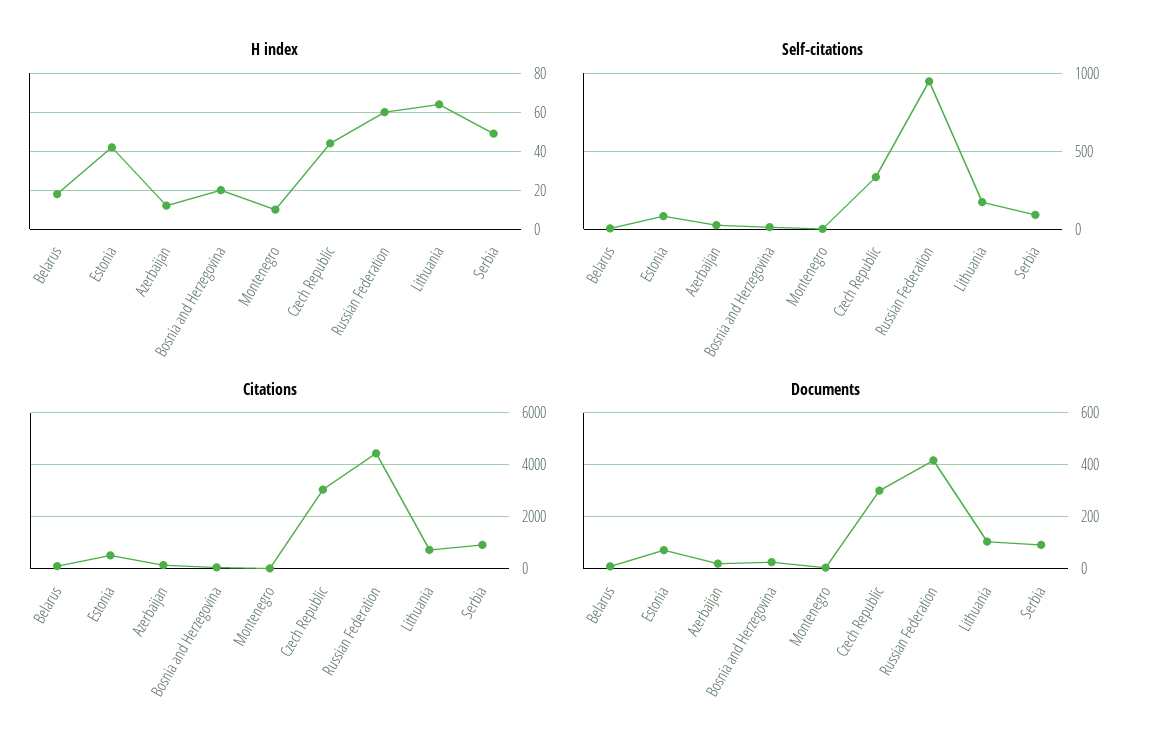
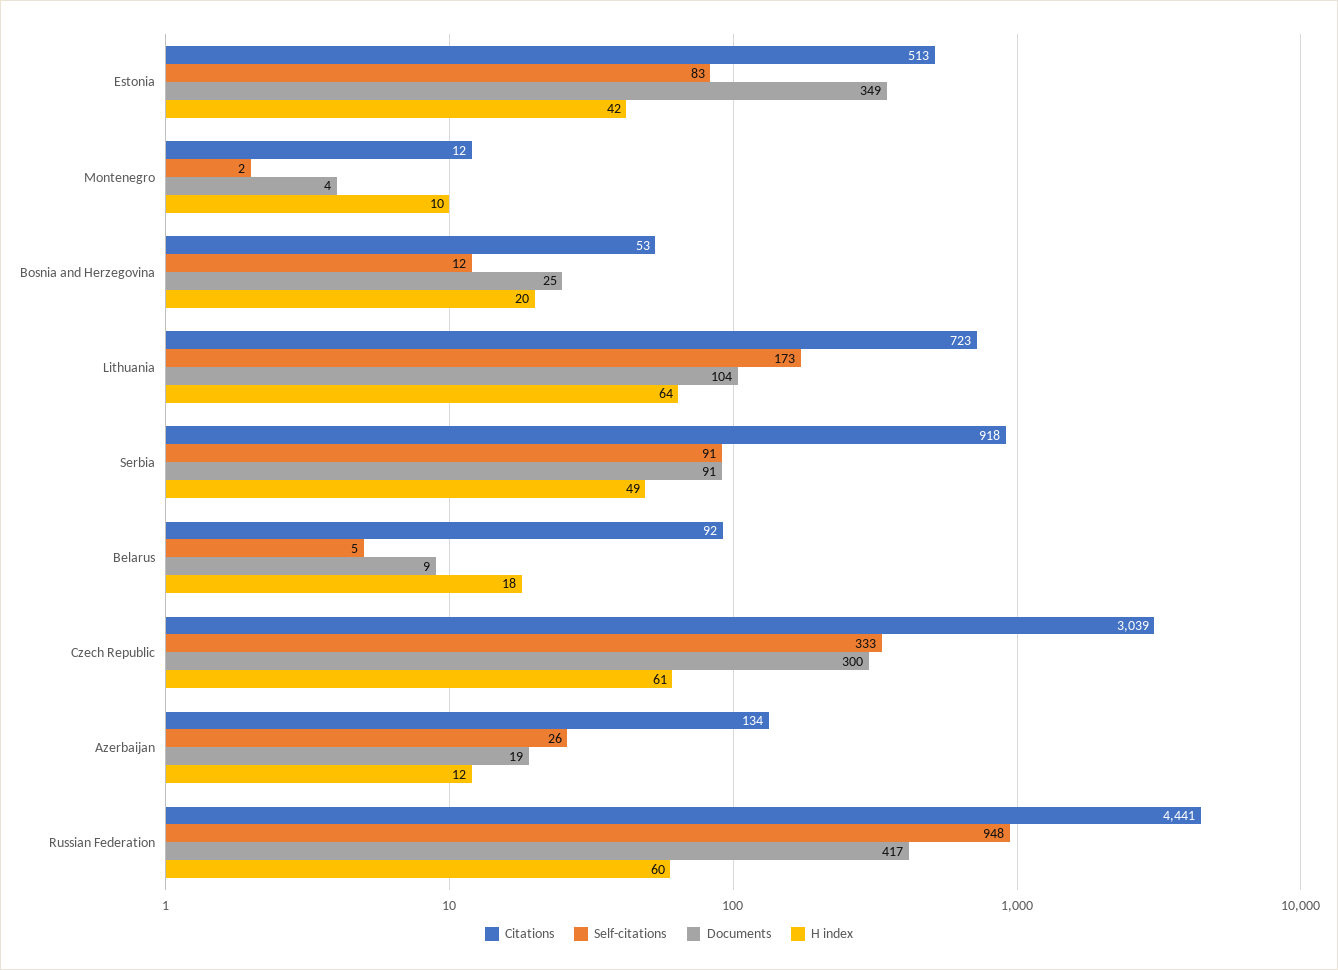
H index, Czech Republic: 45 -> 61
Documents, Estonia: 75 -> 349

